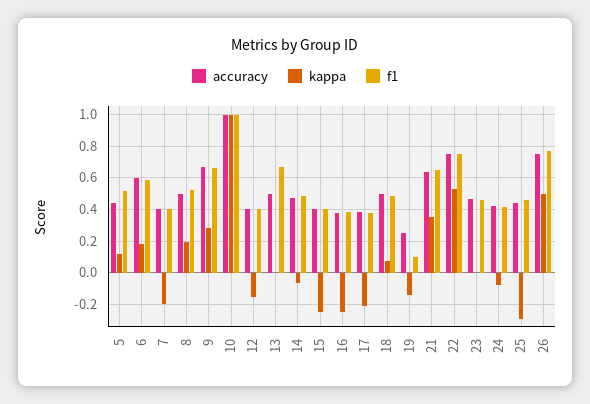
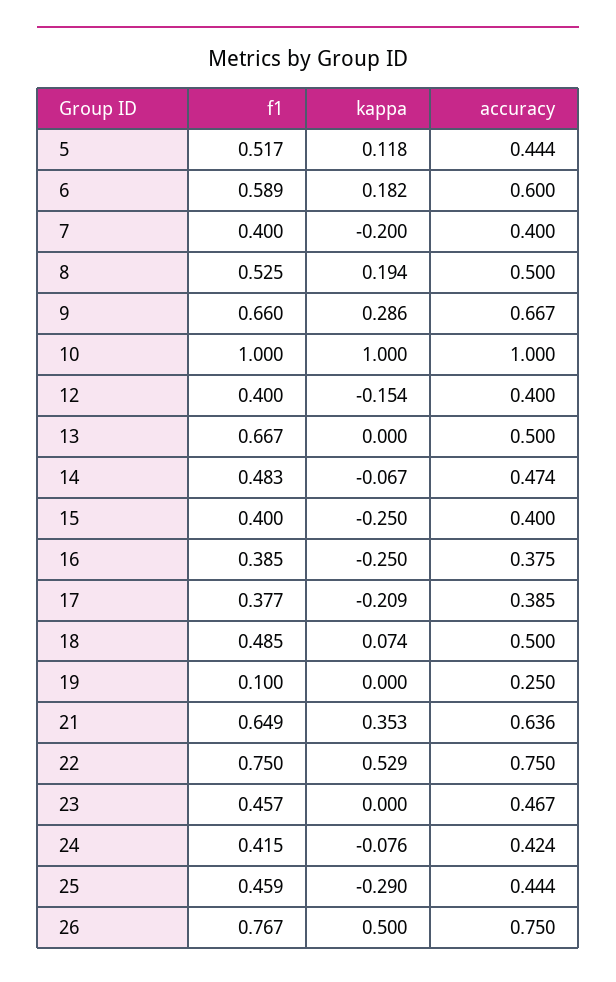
kappa, 19: -0.15 -> 0

